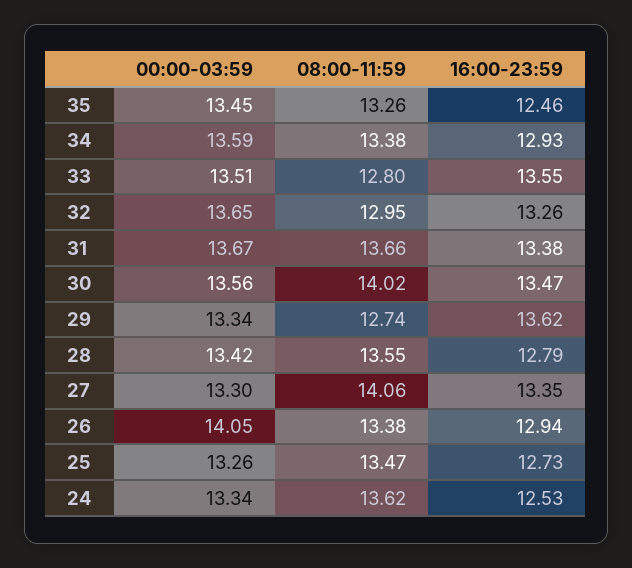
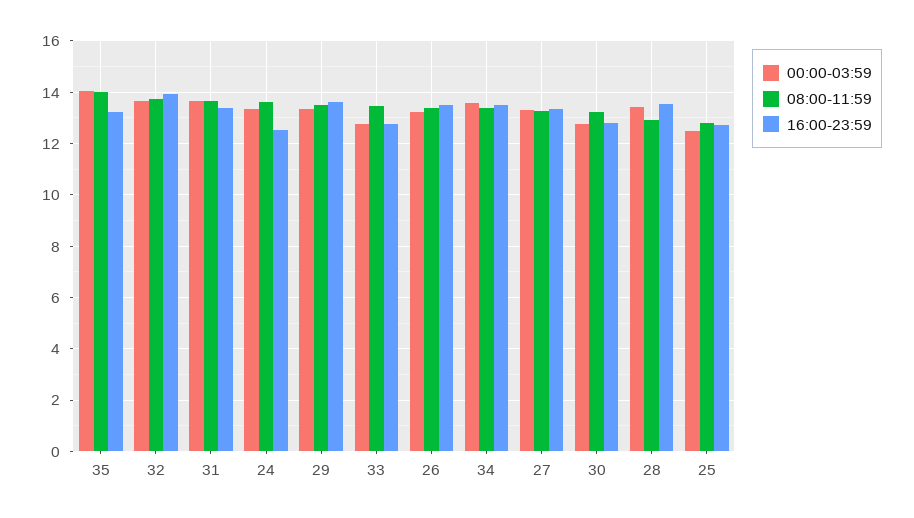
00:00-03:59, 35: 13.45 -> 14
08:00-11:59, 35: 13.26 -> 14
16:00-23:59, 35: 12.46 -> 13.25
16:00-23:59, 34: 12.93 -> 13.5
00:00-03:59, 33: 13.51 -> 12.75
08:00-11:59, 33: 12.8 -> 13.5
16:00-23:59, 33: 13.55 -> 12.75
08:00-11:59, 32: 12.95 -> 13.75
16:00-23:59, 32: 13.26 -> 14
00:00-03:59, 30: 13.56 -> 12.75
08:00-11:59, 30: 14.02 -> 13.25
16:00-23:59, 30: 13.47 -> 12.75
08:00-11:59, 29: 12.74 -> 13.5
08:00-11:59, 28: 13.55 -> 13
16:00-23:59, 28: 12.79 -> 13.5
08:00-11:59, 27: 14.06 -> 13.25
00:00-03:59, 26: 14.05 -> 13.25
16:00-23:59, 26: 12.94 -> 13.5
00:00-03:59, 25: 13.26 -> 12.5
08:00-11:59, 25: 13.47 -> 12.75

